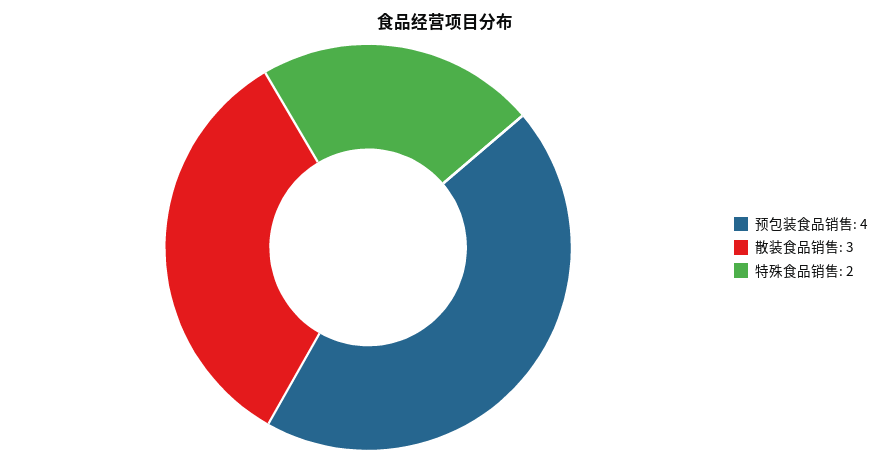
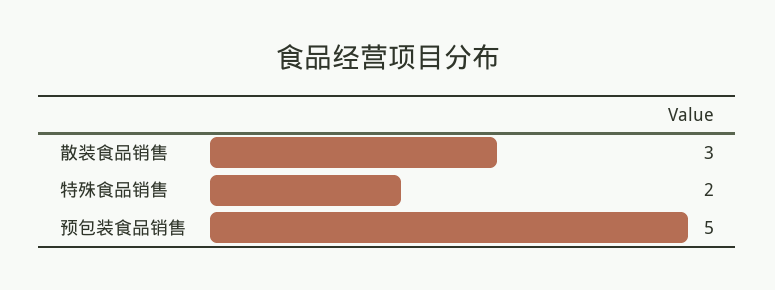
预包装食品销售: 4 -> 5

